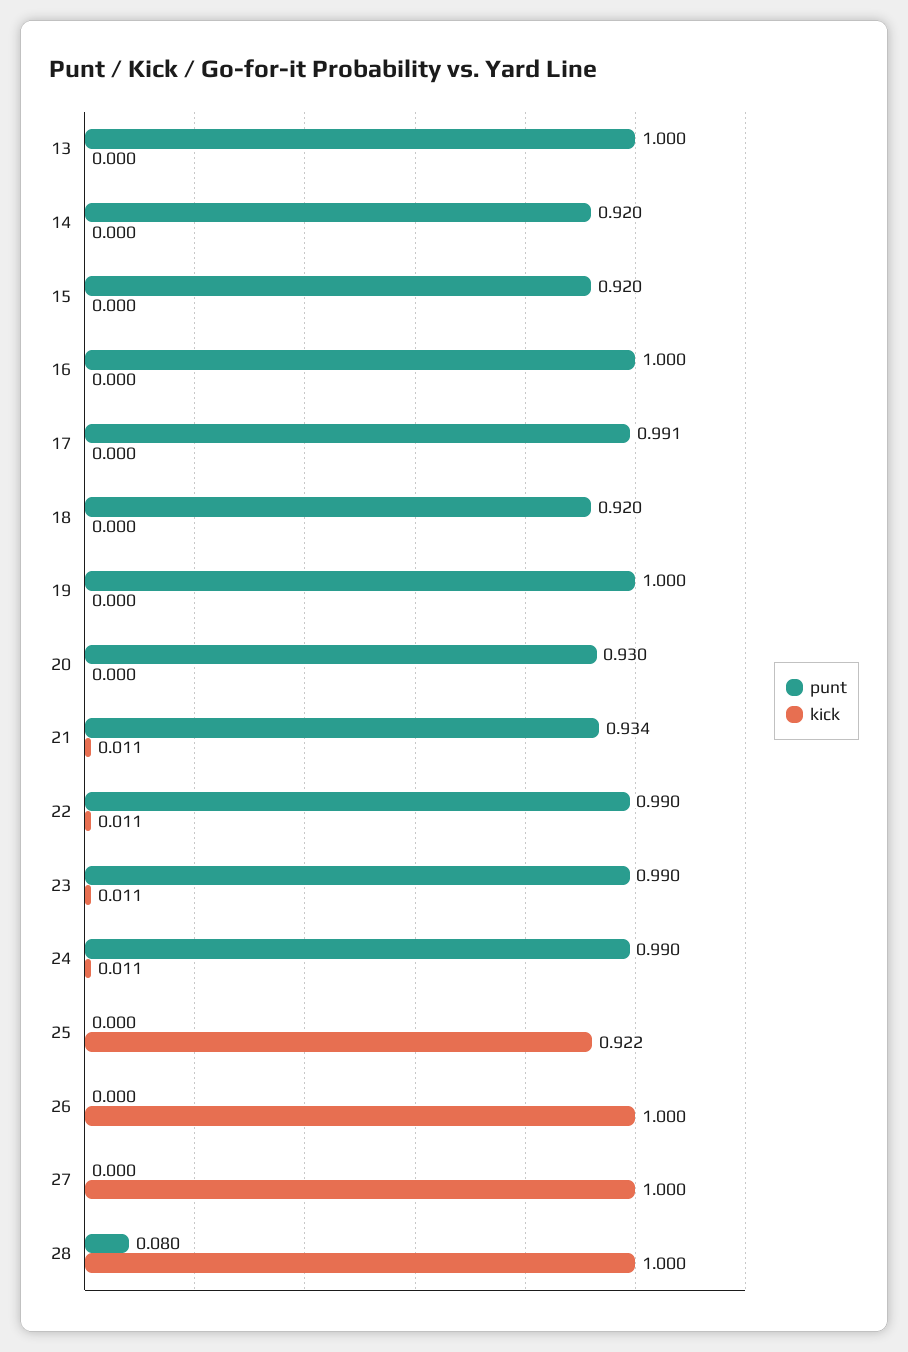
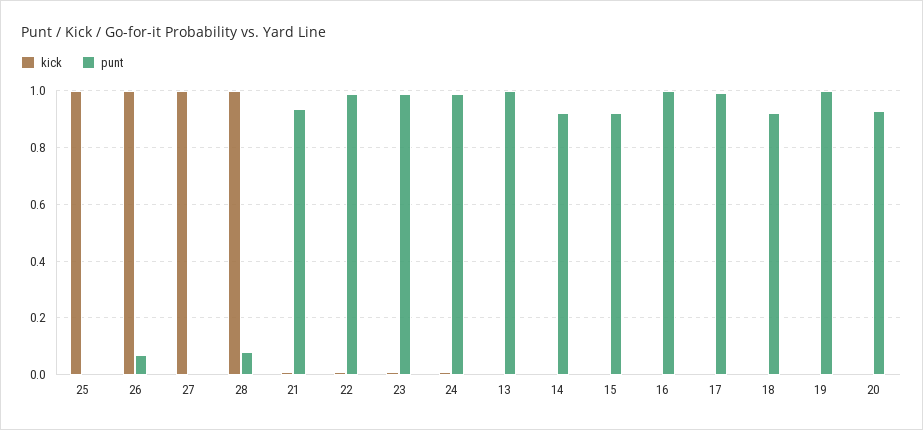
kick, 25: 0.922 -> 1
punt, 26: 0 -> 0.075

